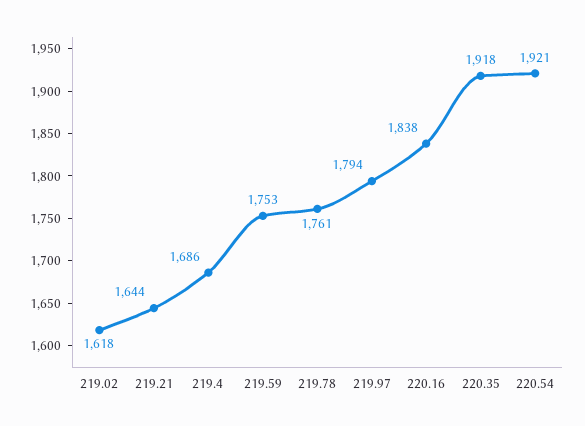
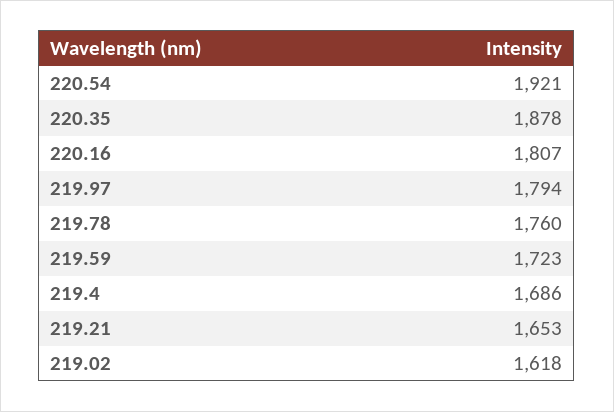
219.21: 1644 -> 1653
219.59: 1753 -> 1723
219.78: 1761 -> 1760
220.16: 1838 -> 1807
220.35: 1918 -> 1878

